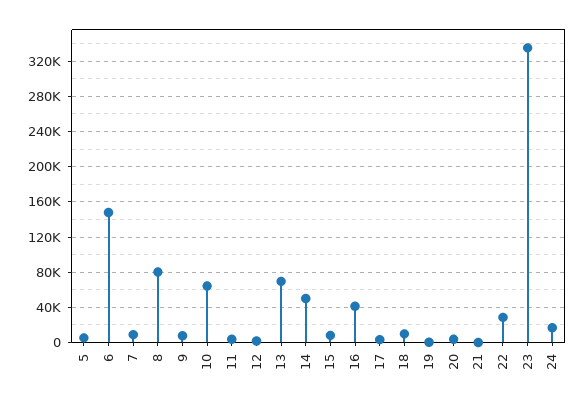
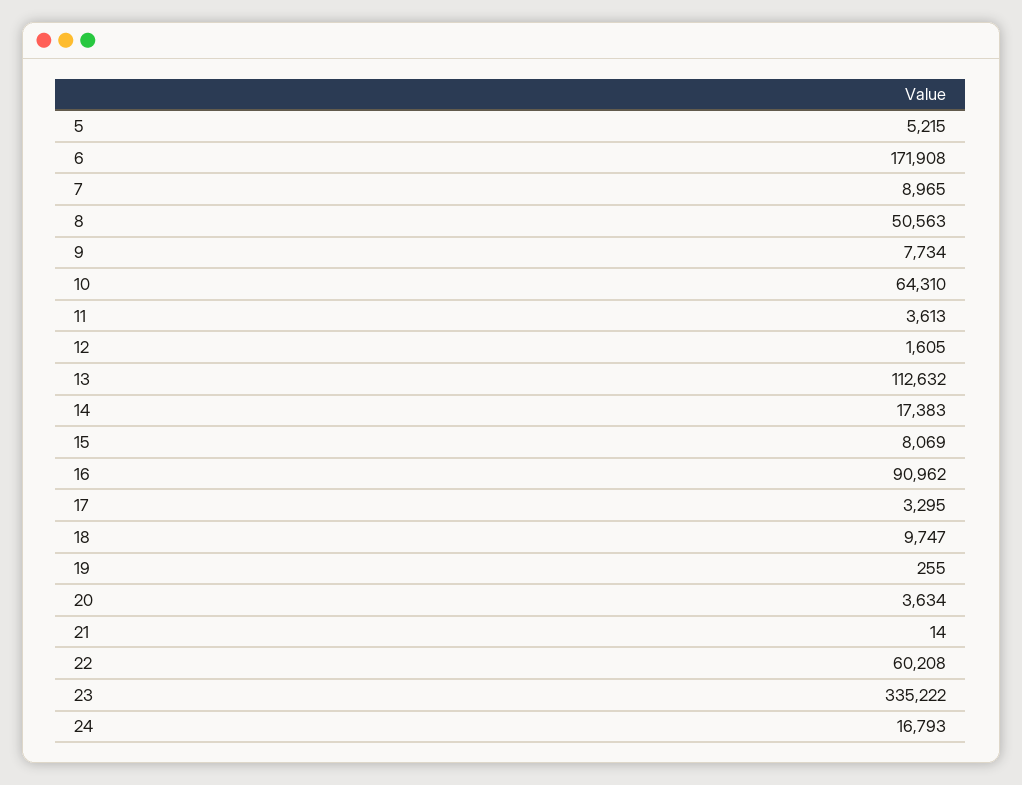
6: 150000 -> 171908
8: 80000 -> 50563
13: 70000 -> 112632
14: 50000 -> 17383
16: 40000 -> 90962
22: 30000 -> 60208

